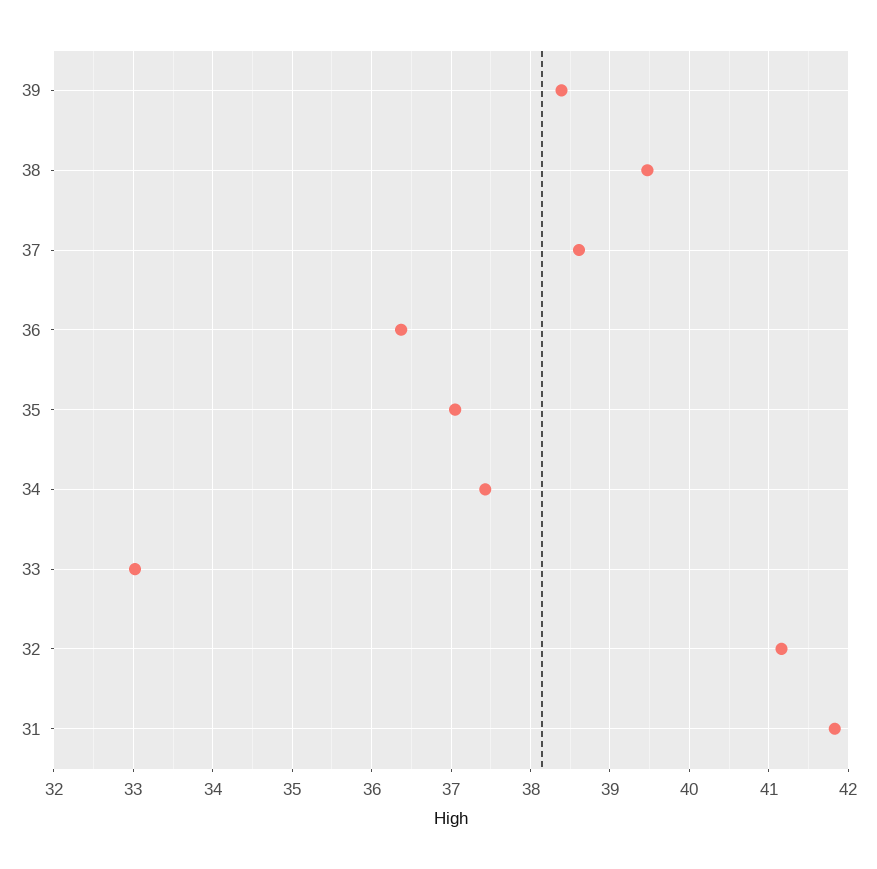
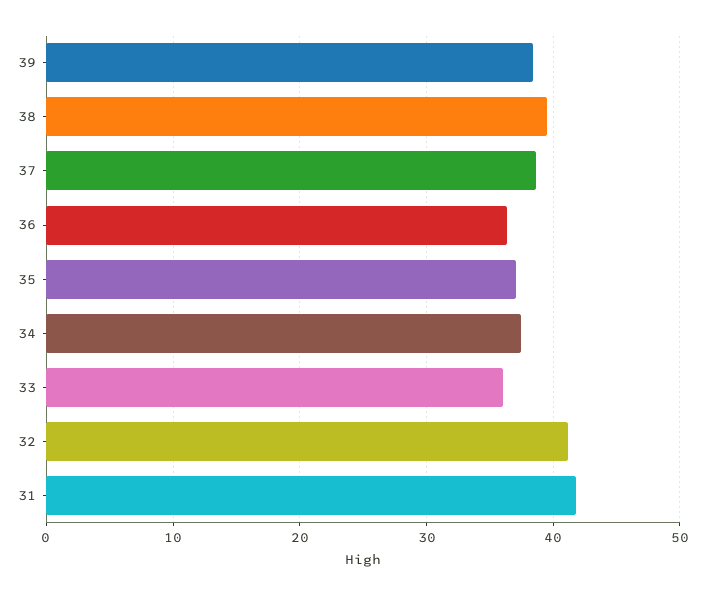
33: 33 -> 36

